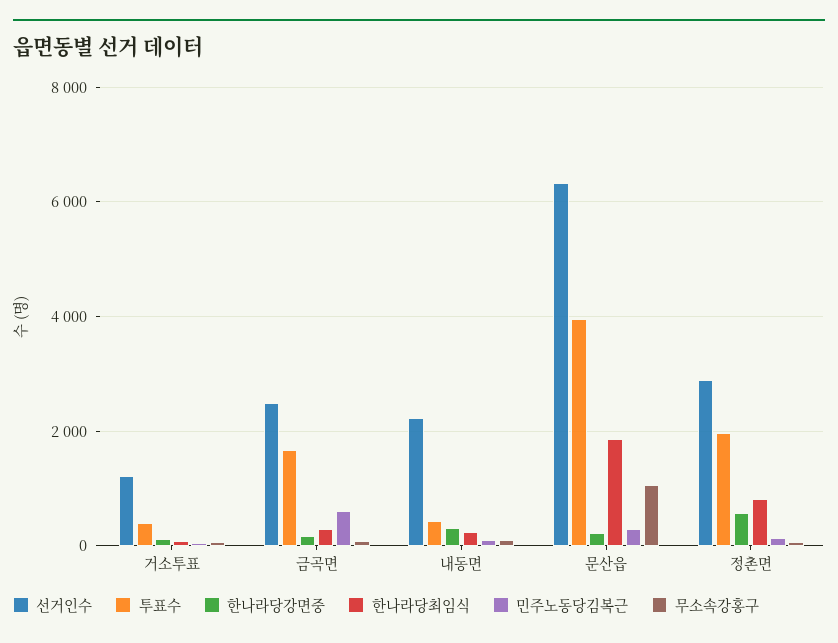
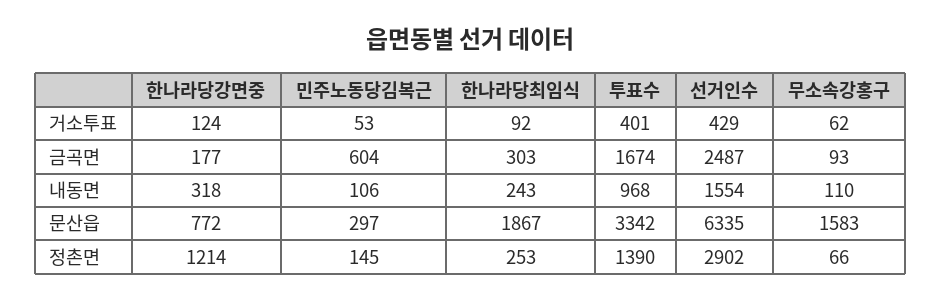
선거인수, 거소투표: 1200 -> 429
선거인수, 내동면: 2200 -> 1554
투표수, 내동면: 400 -> 968
투표수, 문산읍: 4000 -> 3342
한나라당강면중, 문산읍: 200 -> 772
무소속강홍구, 문산읍: 1000 -> 1583
투표수, 정촌면: 2000 -> 1390
한나라당강면중, 정촌면: 600 -> 1214
한나라당최임식, 정촌면: 800 -> 253

